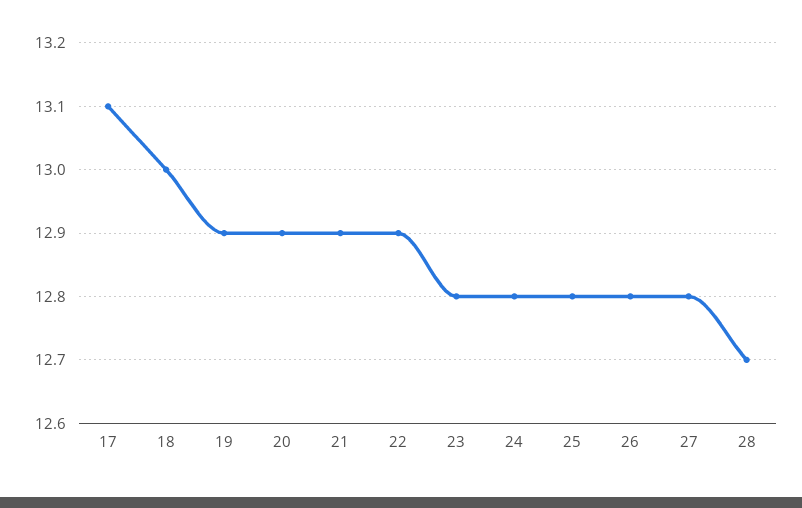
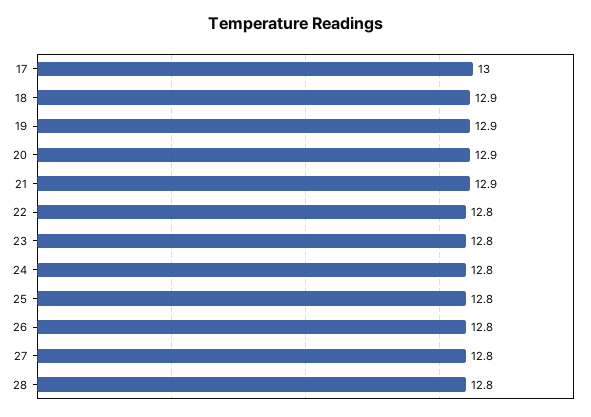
17: 13.1 -> 13
18: 13 -> 12.9
22: 12.9 -> 12.8
28: 12.7 -> 12.8

